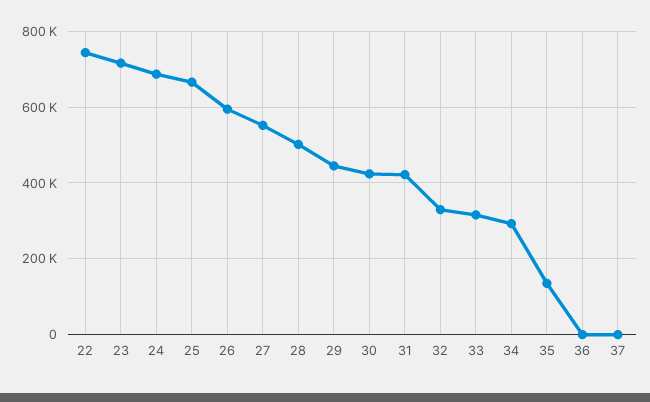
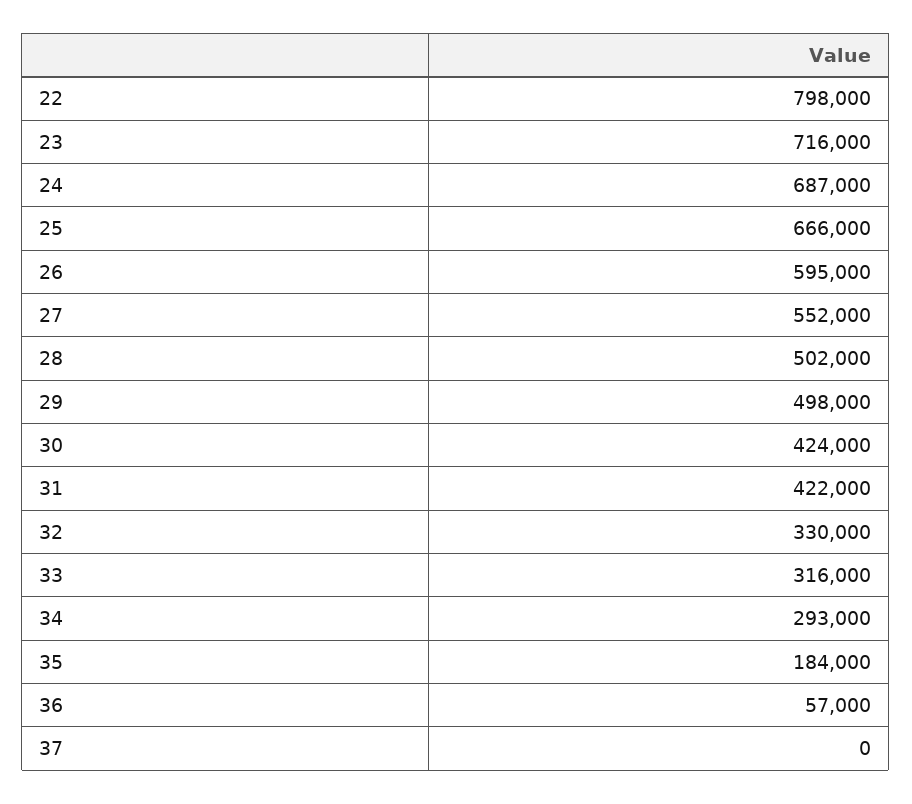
22: 740000 -> 798000
29: 440000 -> 498000
35: 140000 -> 184000
36: 0 -> 57000

